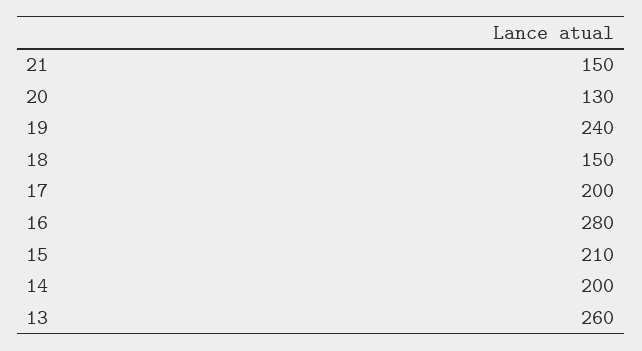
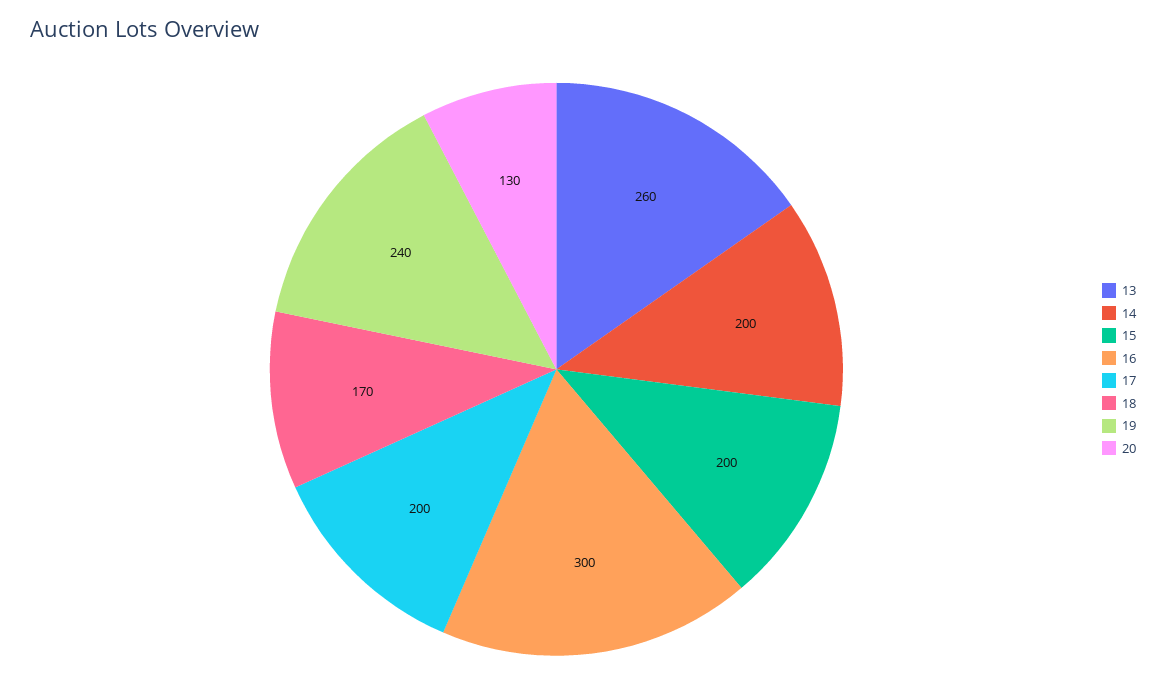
21: 150 -> none
18: 150 -> 170
16: 280 -> 300
15: 210 -> 200

